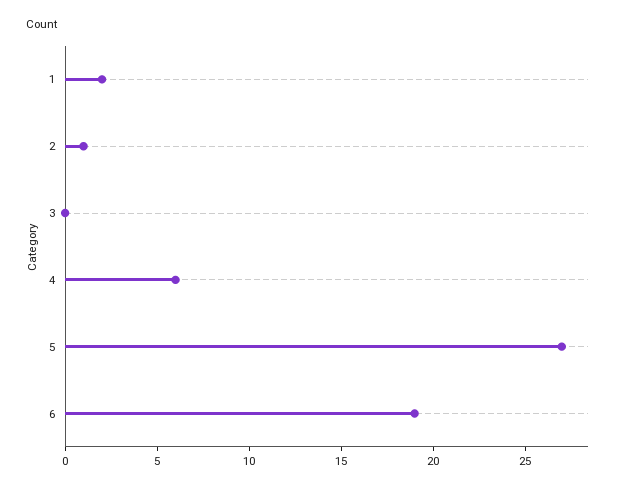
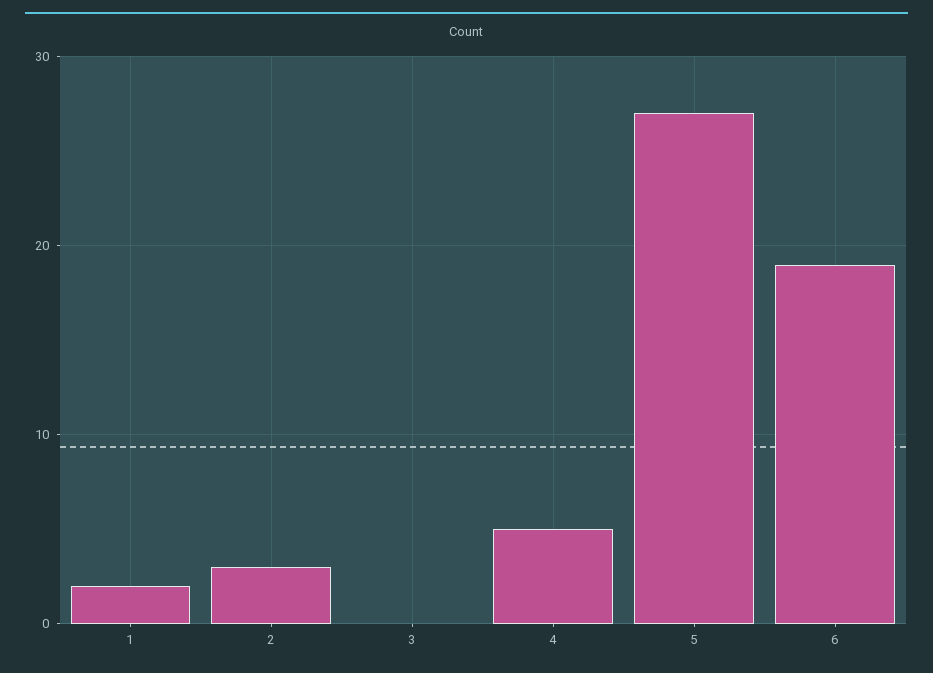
2: 1 -> 3
4: 6 -> 5

